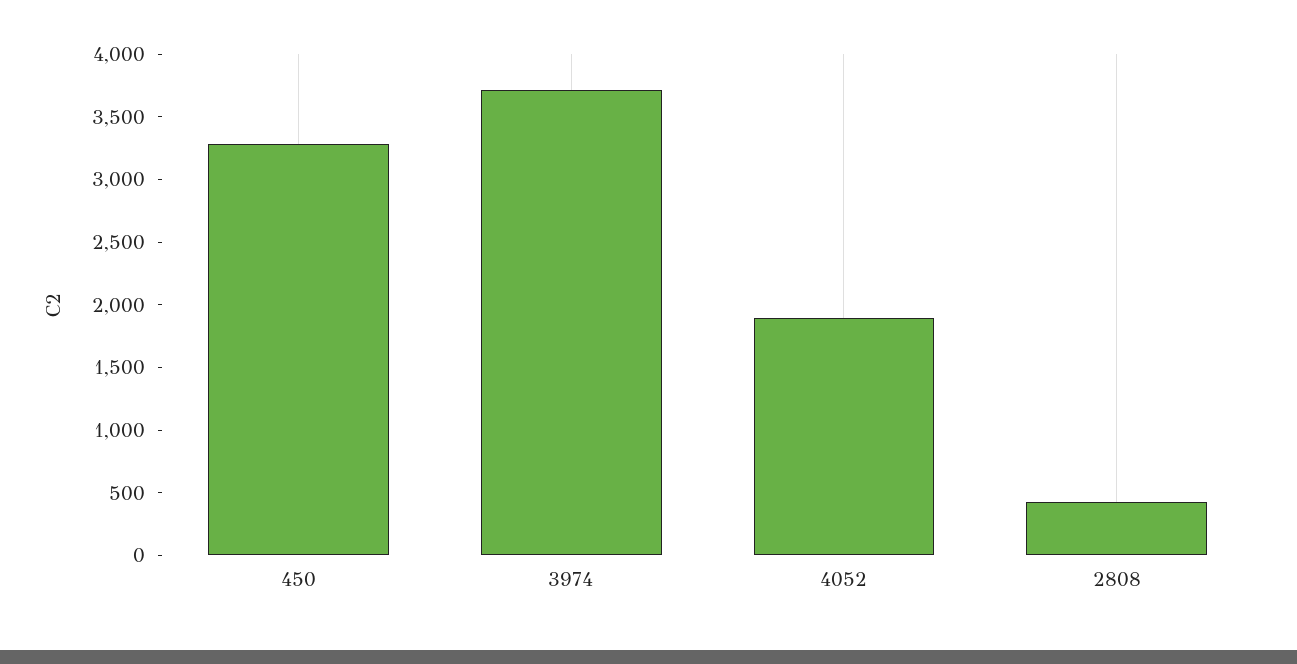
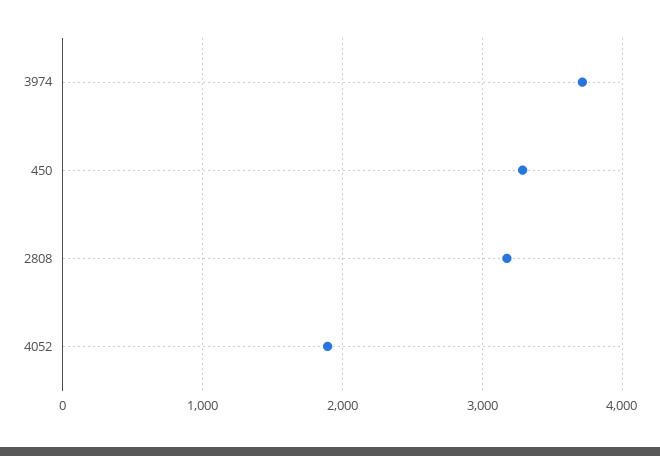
2808: 400 -> 3200

